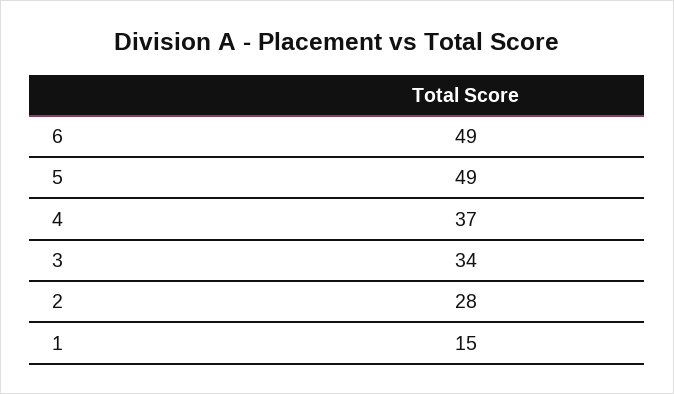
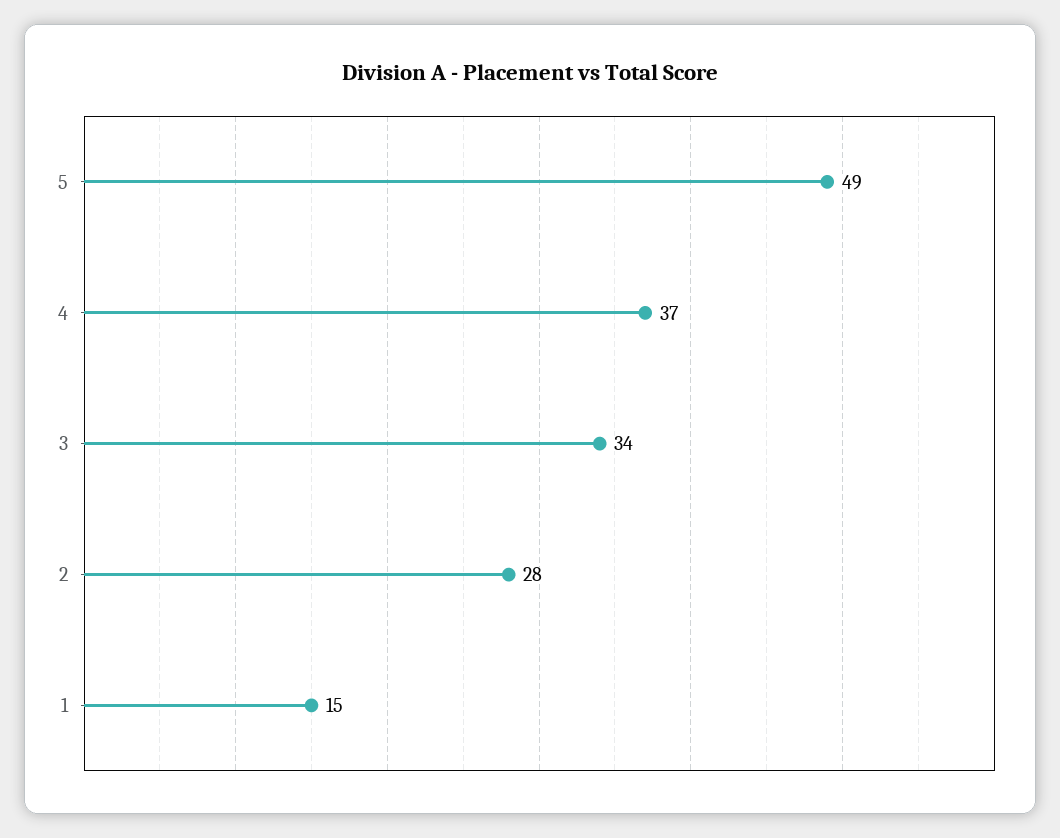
6: 49 -> none

